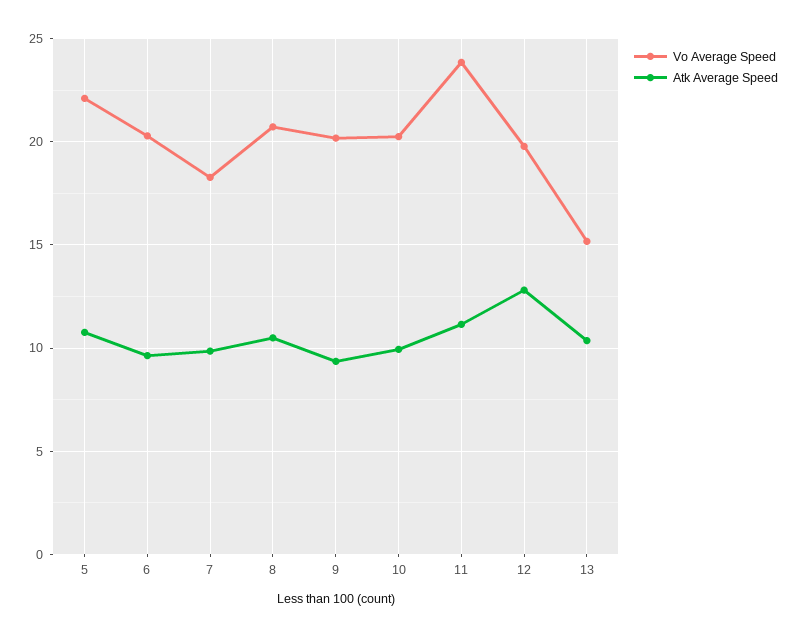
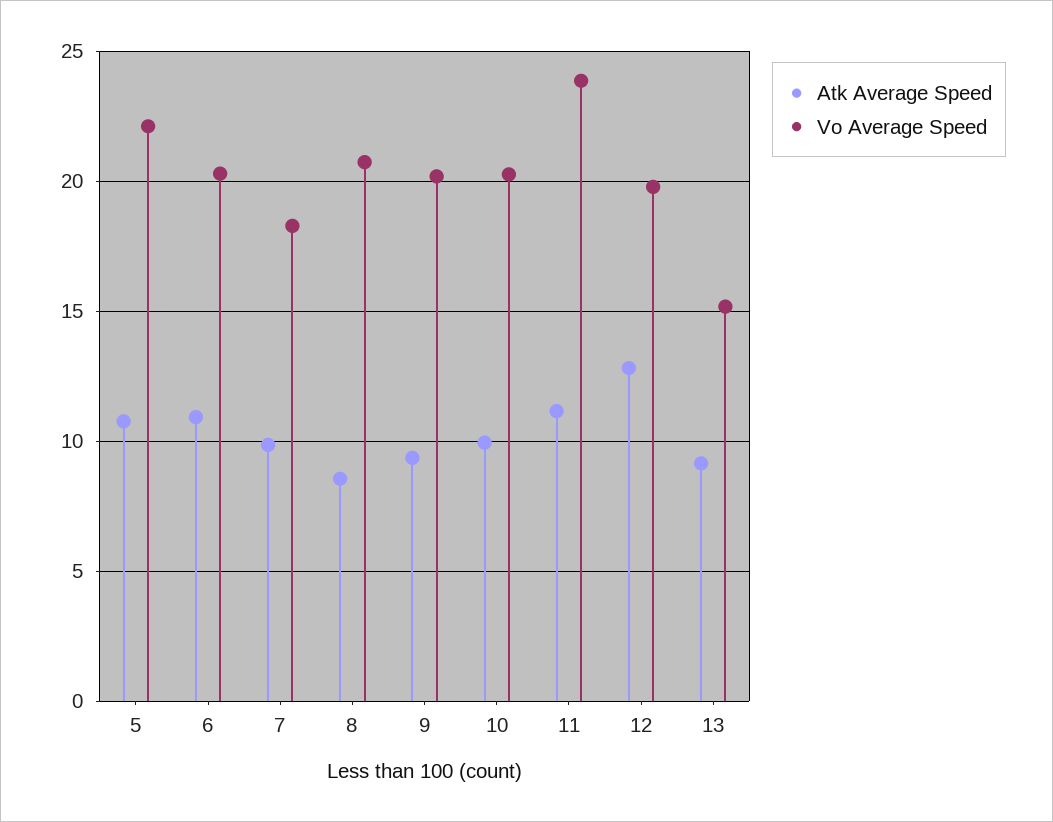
Atk Average Speed, 6: 9.5 -> 11
Atk Average Speed, 8: 10.5 -> 8.5
Atk Average Speed, 13: 10.5 -> 9

